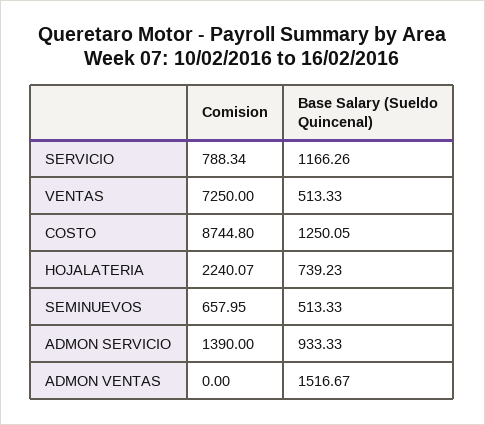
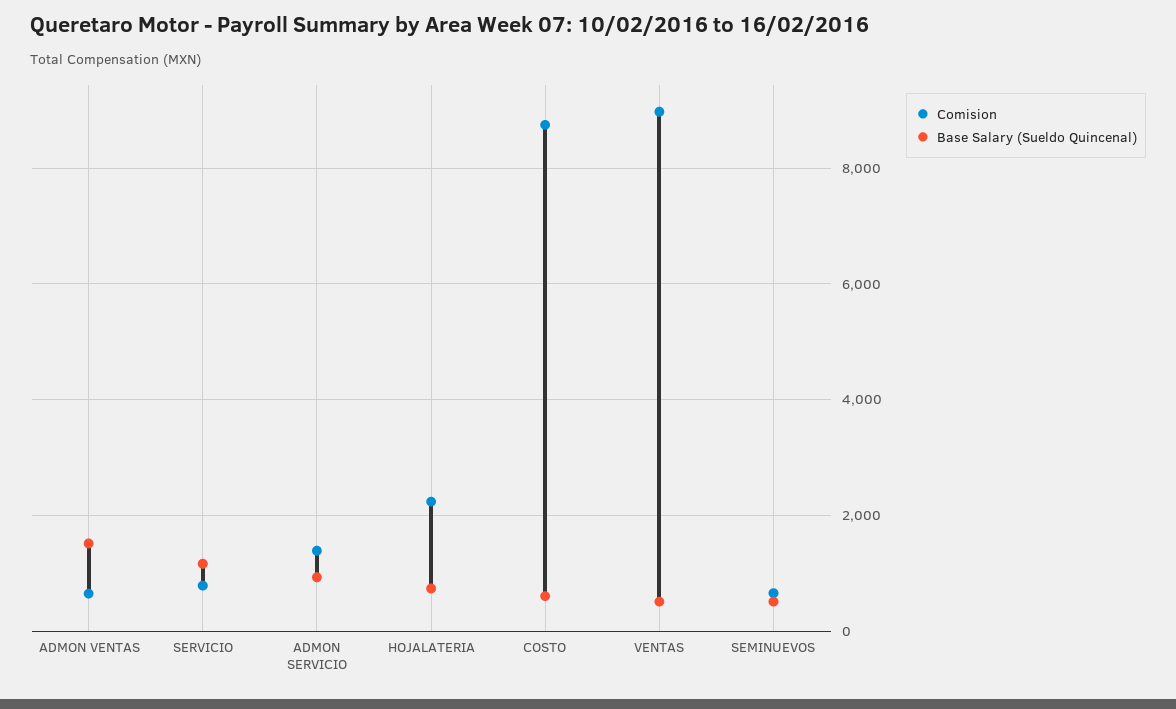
Comision, VENTAS: 7250 -> 9000
Base Salary (Sueldo Quincenal), COSTO: 1250.05 -> 600
Comision, ADMON VENTAS: 0 -> 600

